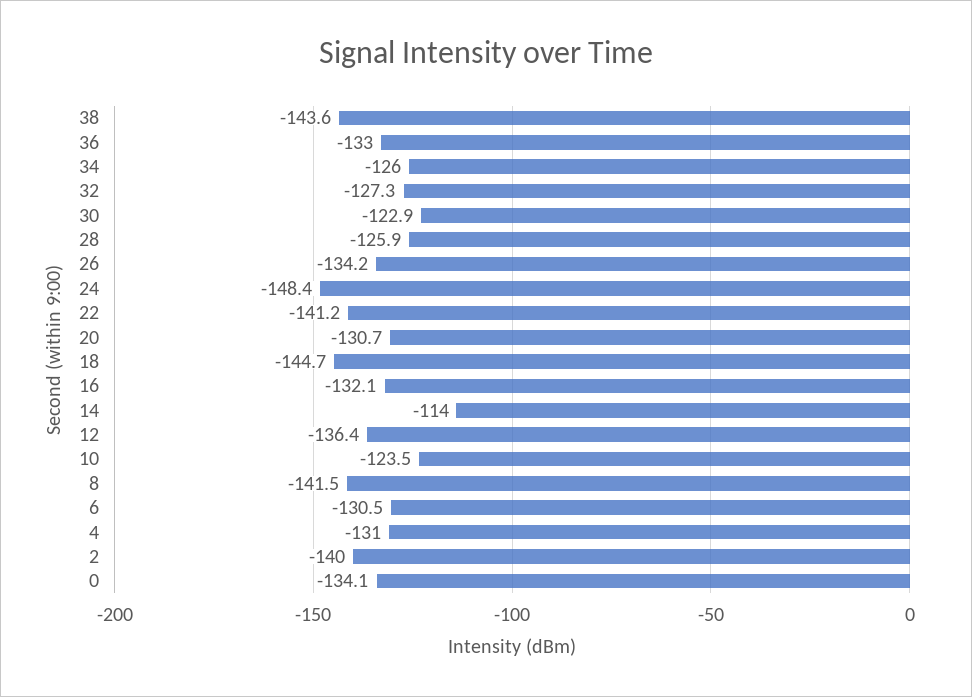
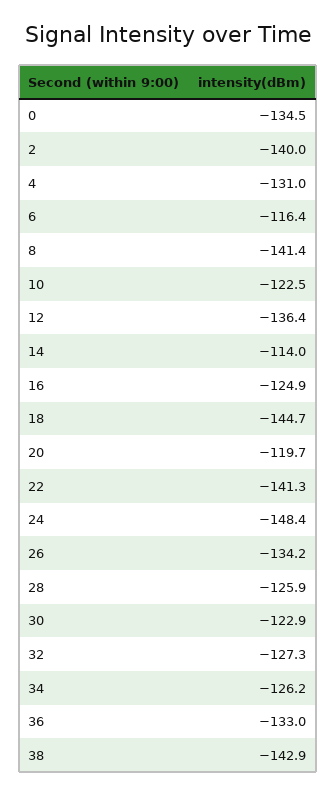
38: -143.6 -> -142.9
34: -126 -> -126.2
22: -141.2 -> -141.3
20: -130.7 -> -119.7
16: -132.1 -> -124.9
10: -123.5 -> -122.5
8: -141.5 -> -141.4
6: -130.5 -> -116.4
0: -134.1 -> -134.5

